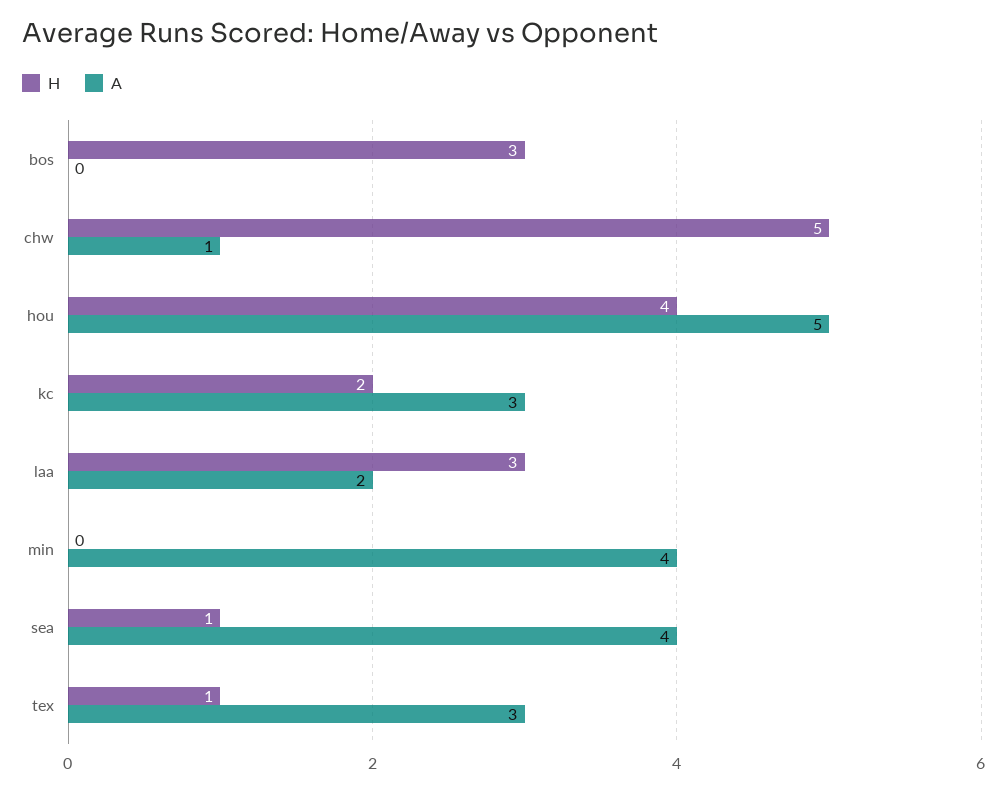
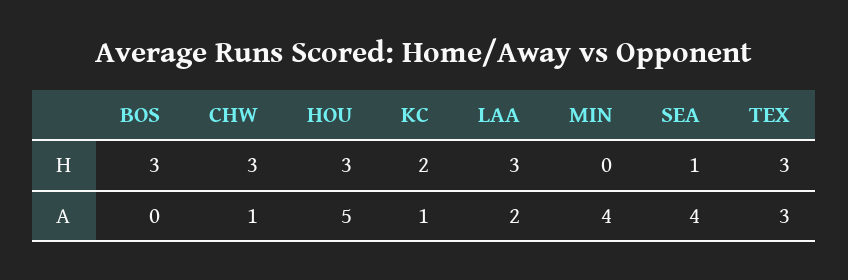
H, chw: 5 -> 3
H, hou: 4 -> 3
A, kc: 3 -> 1
H, tex: 1 -> 3

